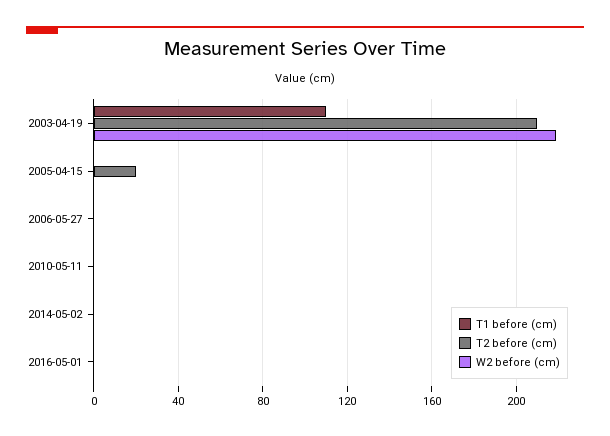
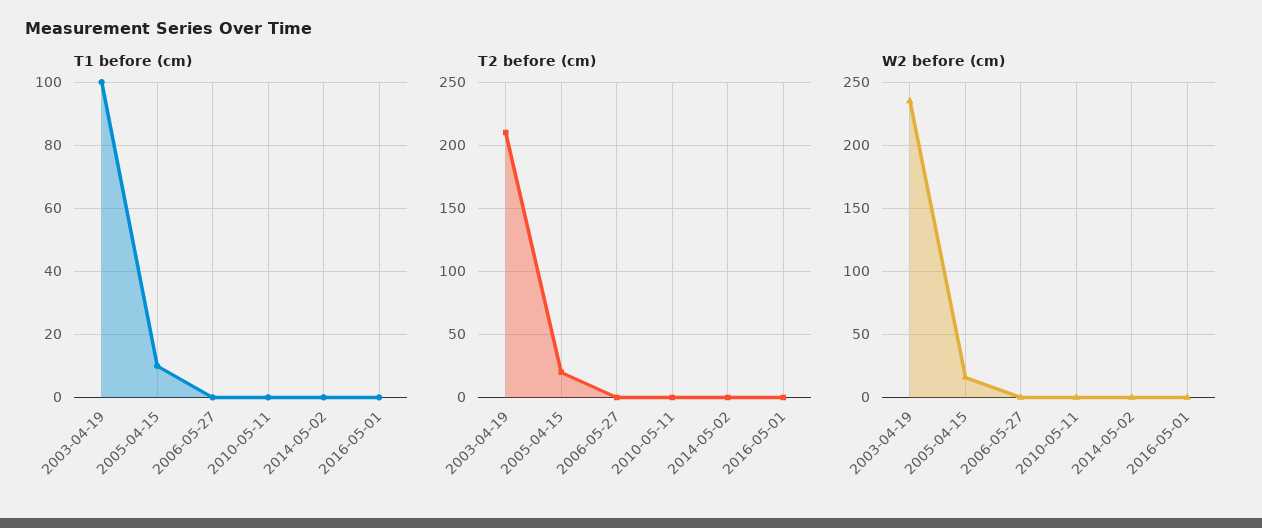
T1 before (cm), 2003-04-19: 110 -> 100
W2 before (cm), 2003-04-19: 220 -> 235
T1 before (cm), 2005-04-15: 0 -> 10
W2 before (cm), 2005-04-15: 0 -> 15

